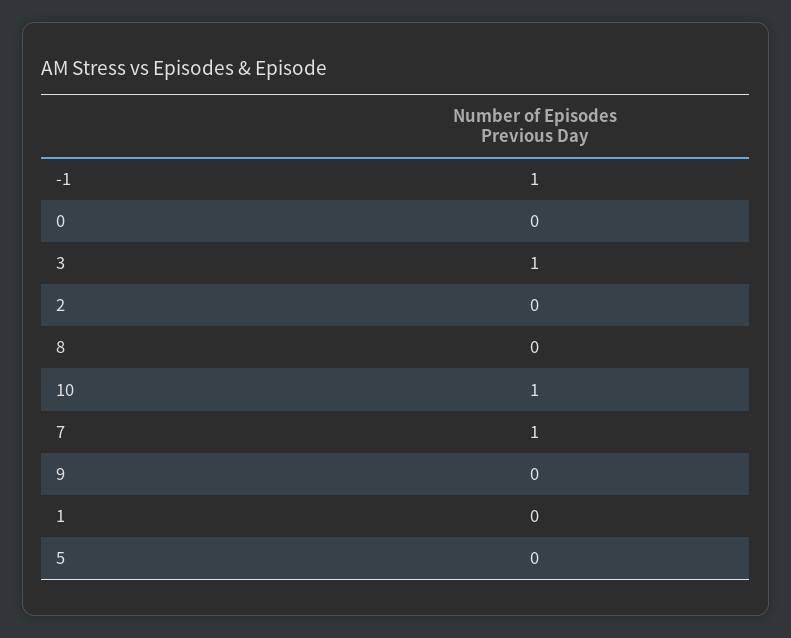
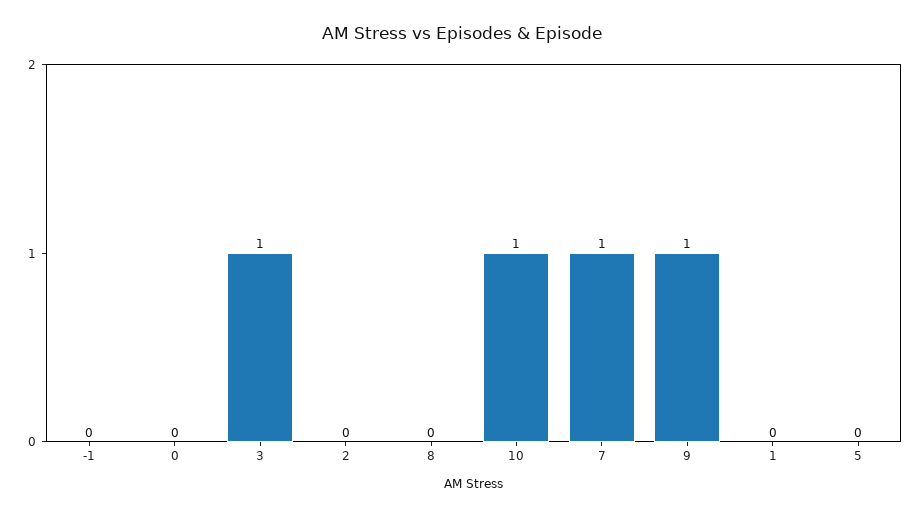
-1: 1 -> 0
9: 0 -> 1

